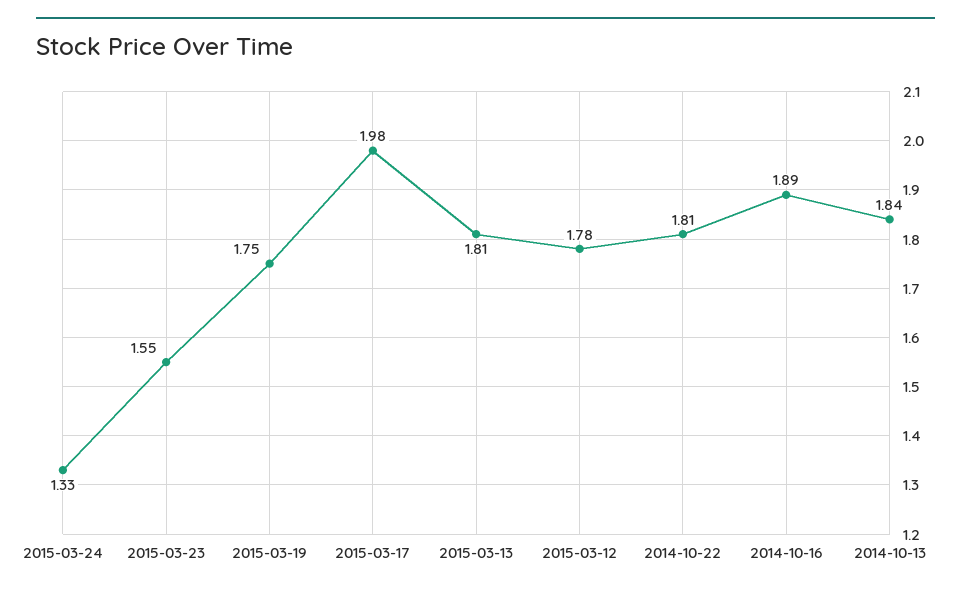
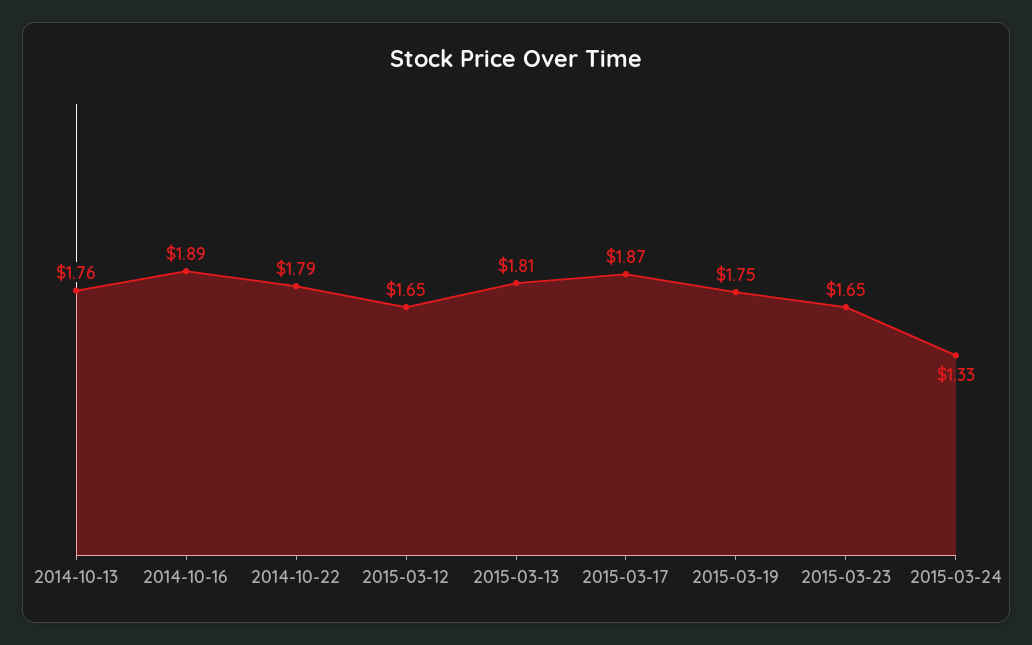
2015-03-23: 1.55 -> 1.65
2015-03-17: 1.98 -> 1.87
2015-03-12: 1.78 -> 1.65
2014-10-22: 1.81 -> 1.79
2014-10-13: 1.84 -> 1.76

